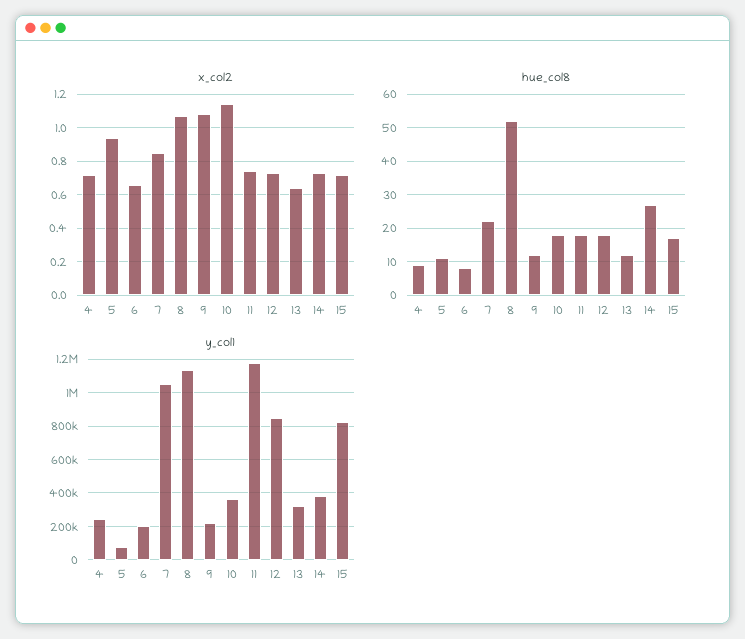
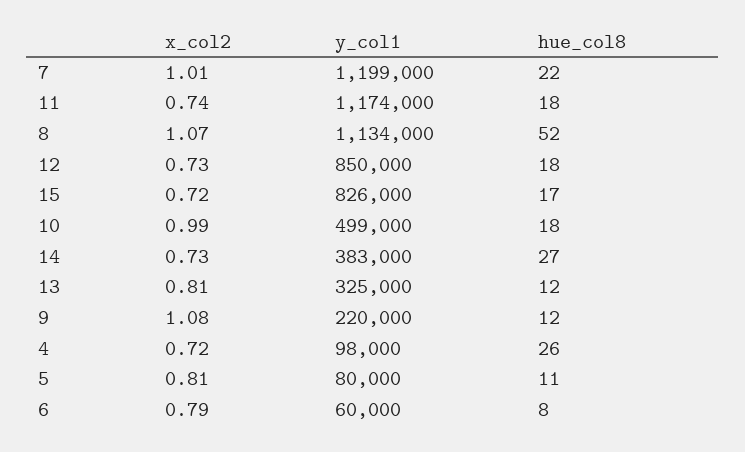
x_col2, 5: 0.95 -> 0.81
x_col2, 6: 0.65 -> 0.79
x_col2, 7: 0.85 -> 1.01
x_col2, 10: 1.15 -> 0.99
x_col2, 13: 0.65 -> 0.81
hue_col8, 4: 10 -> 26
y_col1, 4: 250000 -> 98000
y_col1, 6: 200000 -> 60000
y_col1, 7: 1050000 -> 1199000
y_col1, 10: 350000 -> 499000

